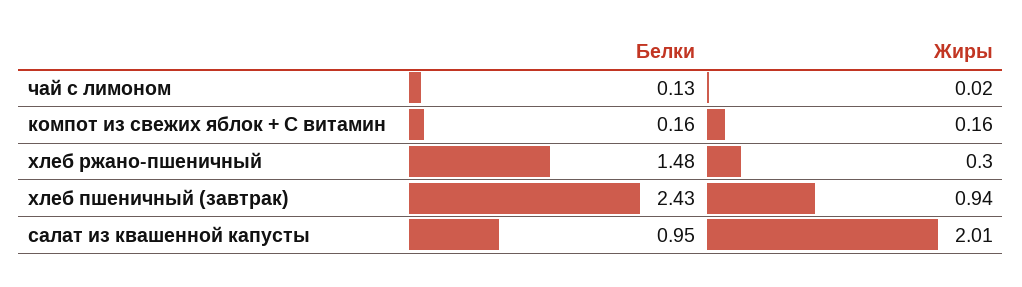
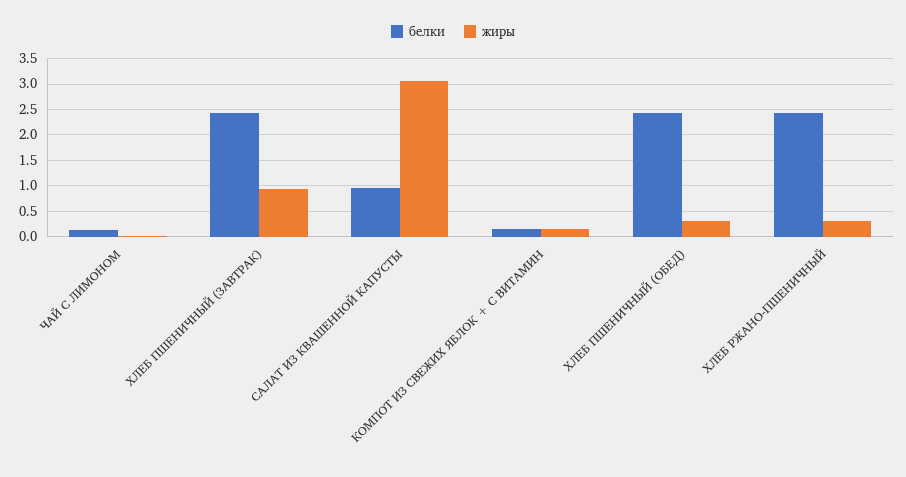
Белки, хлеб ржано-пшеничный: 1.48 -> 2.5
Жиры, салат из квашенной капусты: 2.01 -> 3
Белки, ХЛЕБ ПШЕНИЧНЫЙ (ОБЕД): none -> 2.5
Жиры, ХЛЕБ ПШЕНИЧНЫЙ (ОБЕД): none -> 0.25

